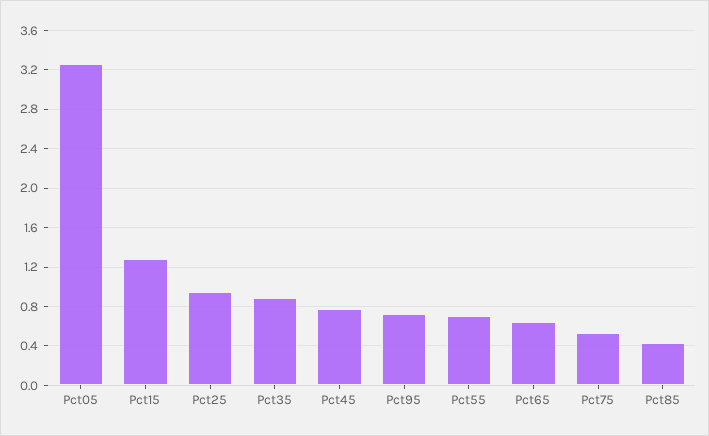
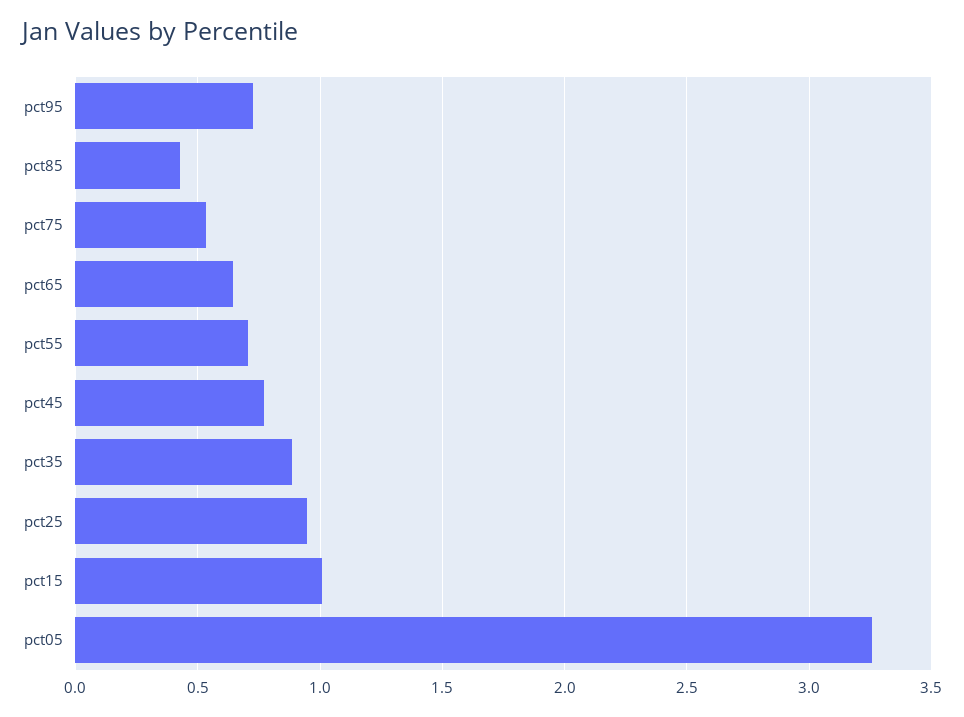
Pct15: 1.3 -> 1

